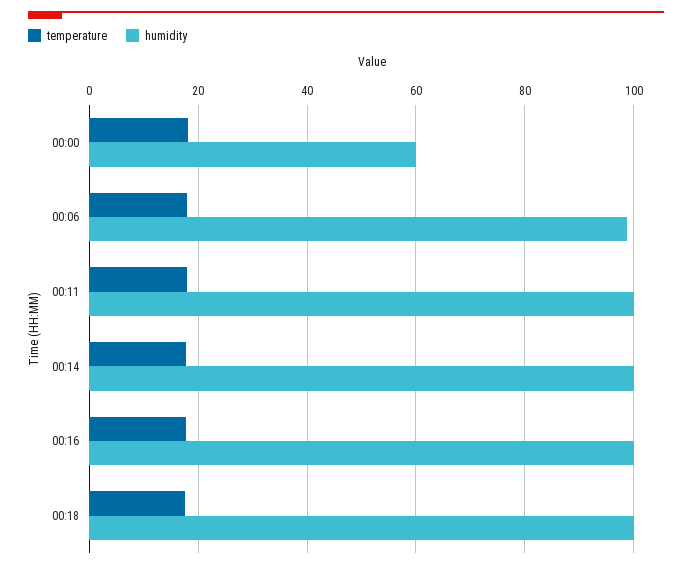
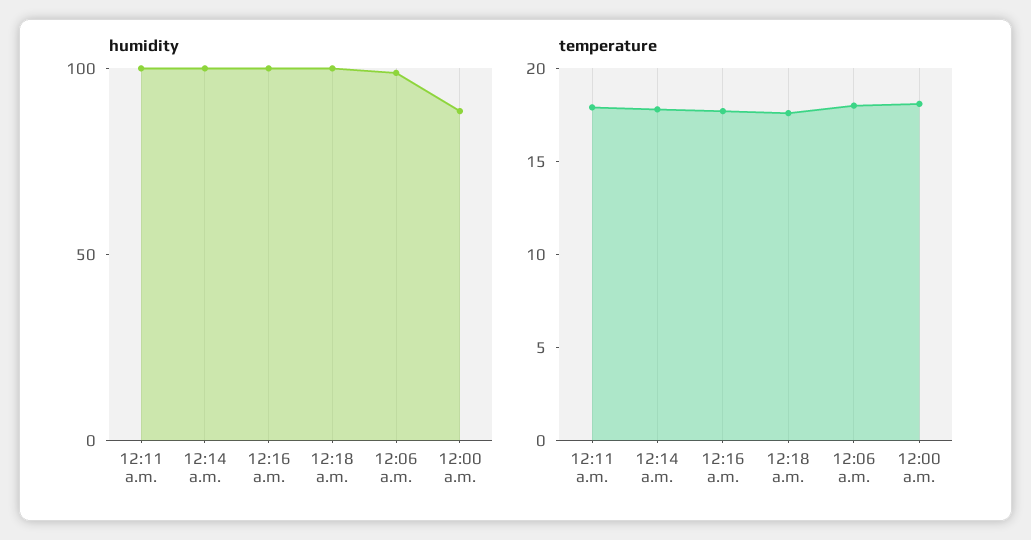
humidity, 00:00: 60 -> 90

